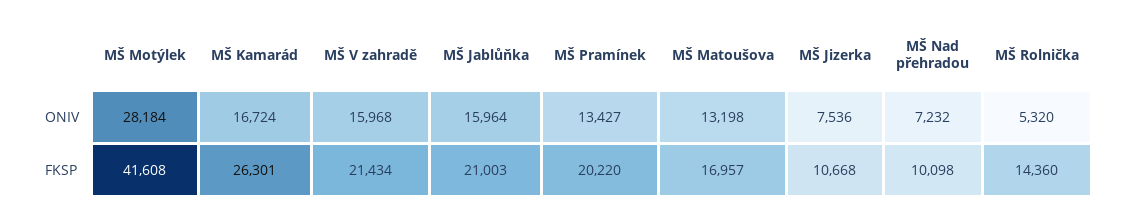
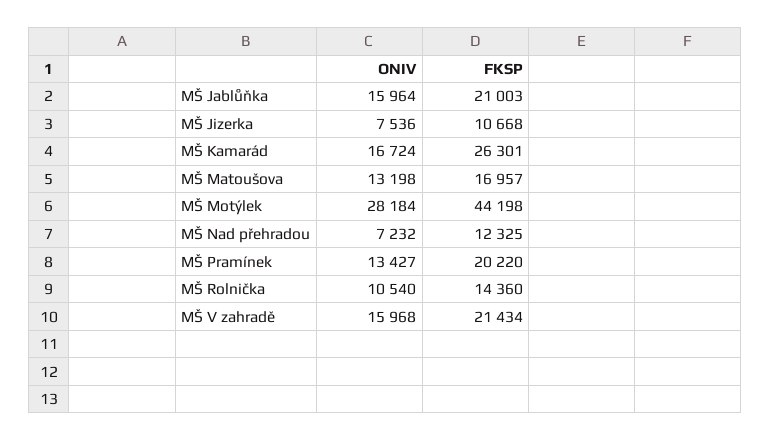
MŠ Rolnička, ONIV: 5320 -> 10540
MŠ Motýlek, FKSP: 41608 -> 44198
MŠ Nad přehradou, FKSP: 10098 -> 12325

